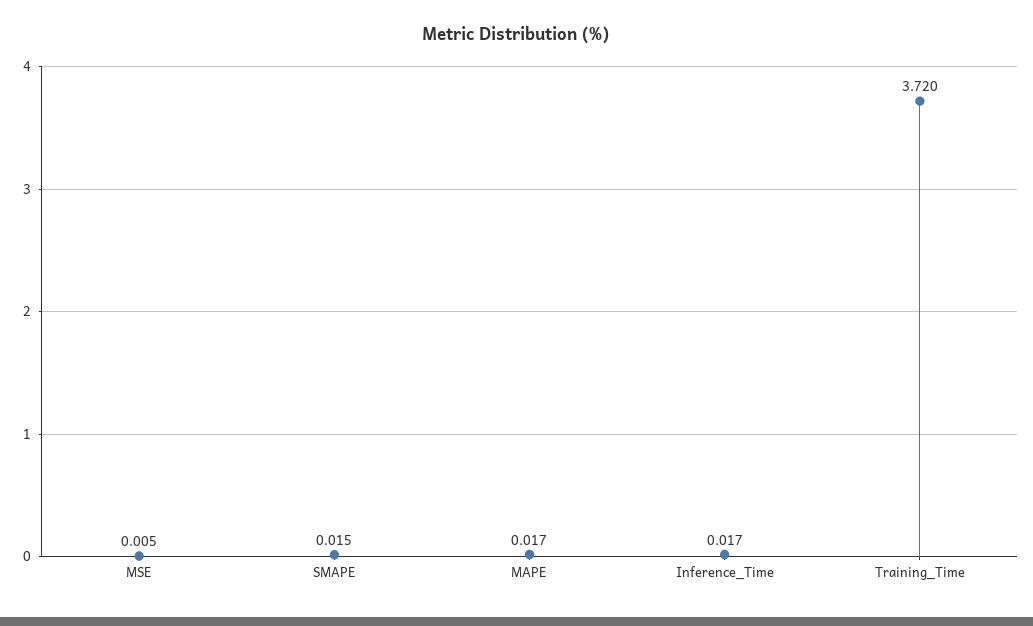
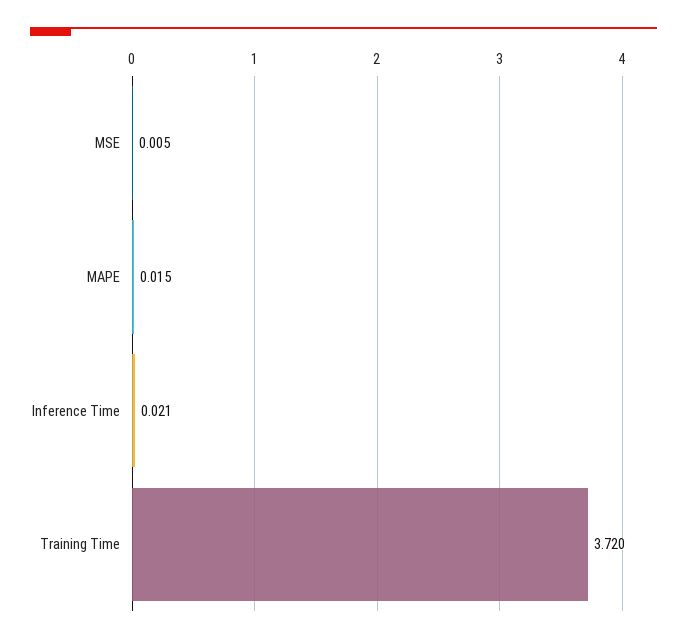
SMAPE: 0.015 -> none
MAPE: 0.017 -> 0.015
Inference_Time: 0.017 -> 0.021

